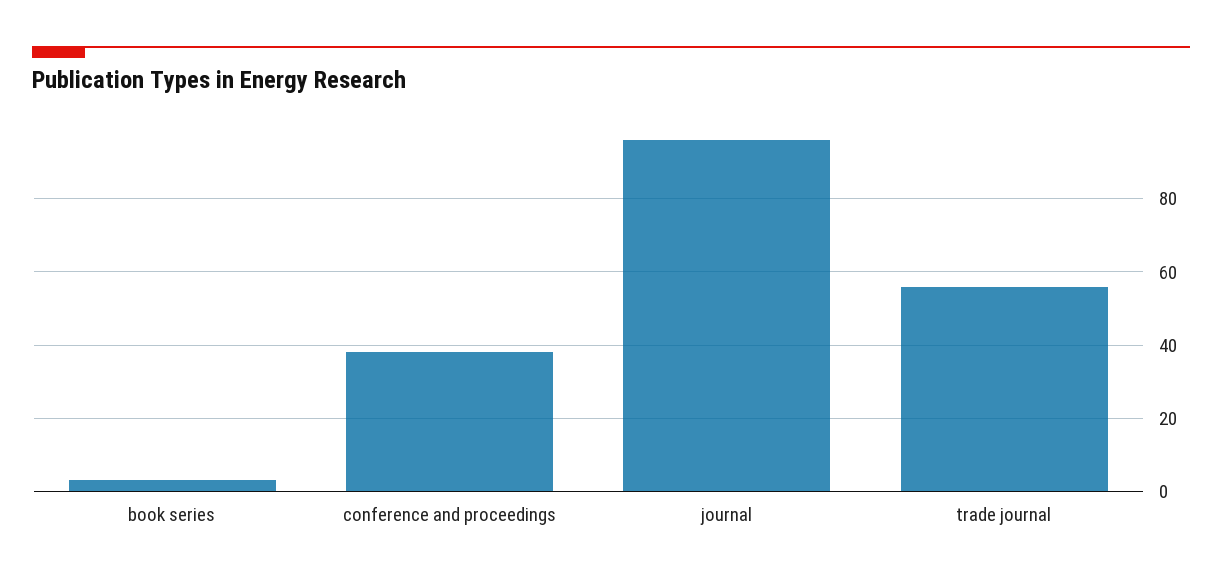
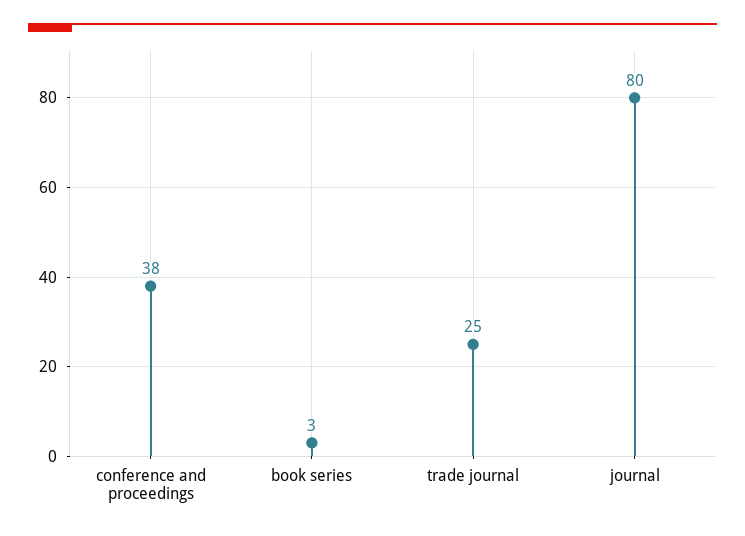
journal: 95 -> 80
trade journal: 55 -> 25

